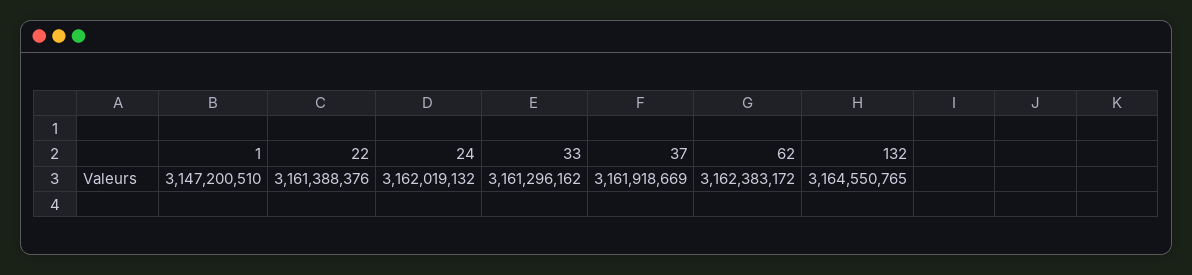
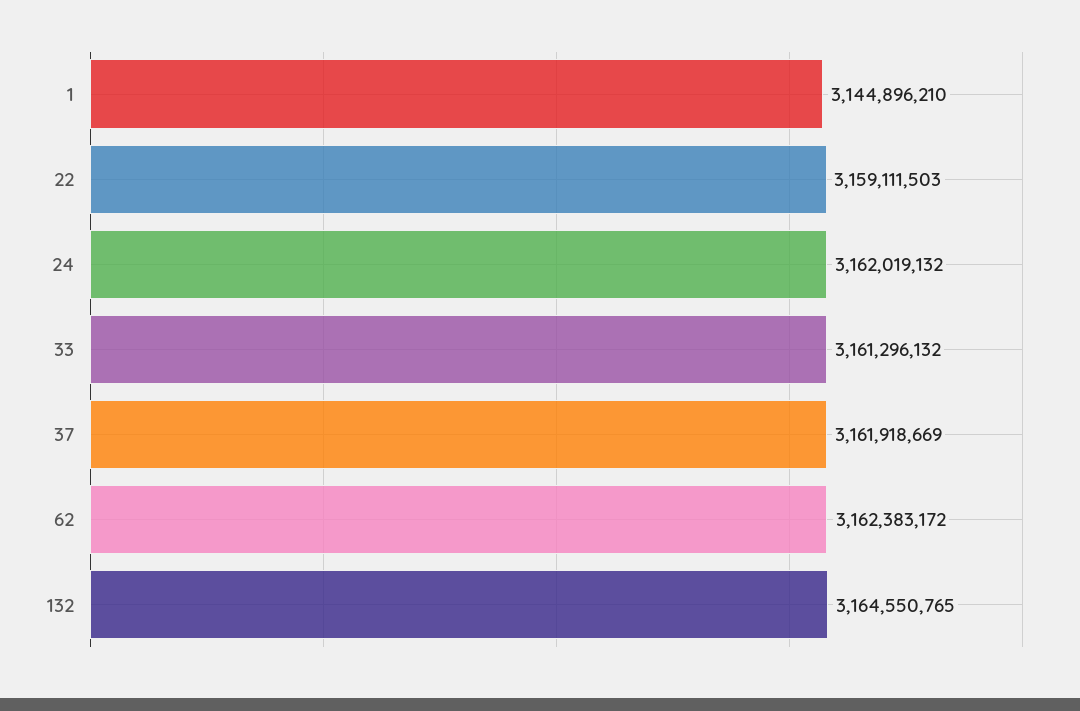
1: 3147200510 -> 3144896210
22: 3161388376 -> 3159111503
33: 3161296162 -> 3161296132

